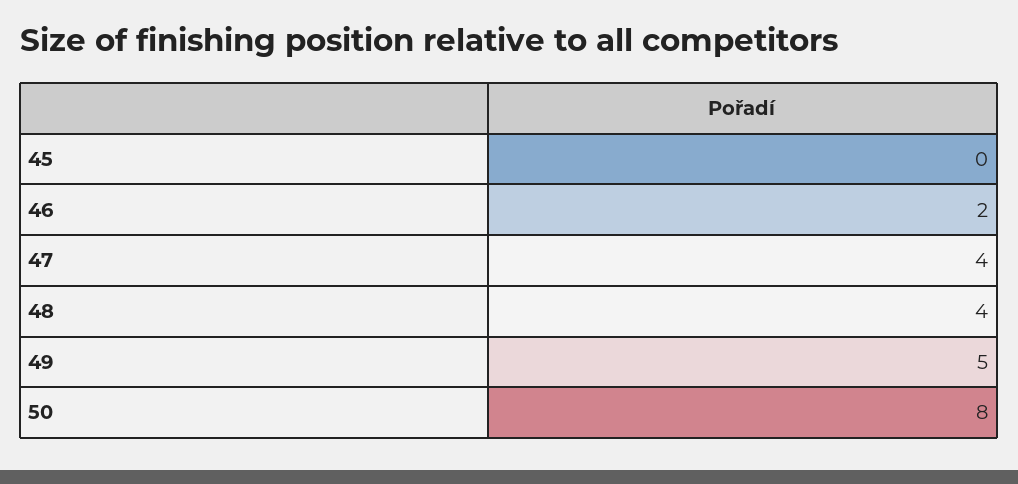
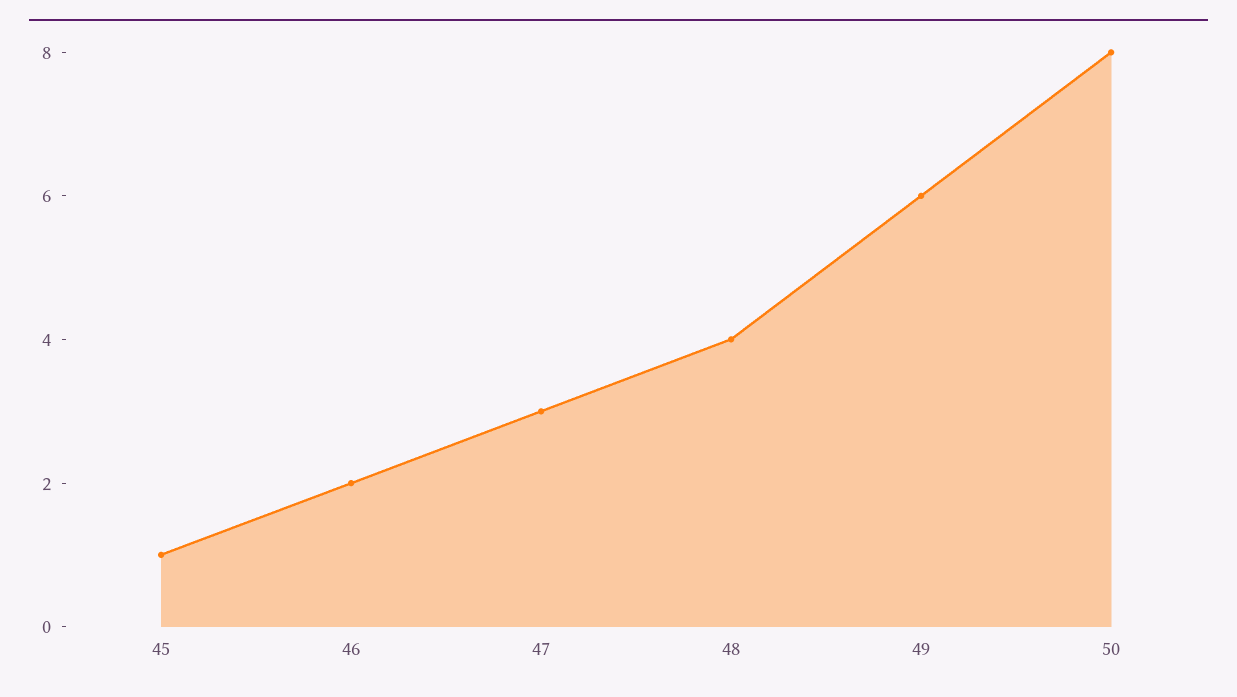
45: 0 -> 1
47: 4 -> 3
49: 5 -> 6

